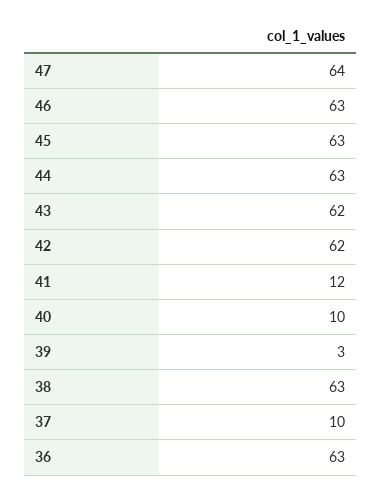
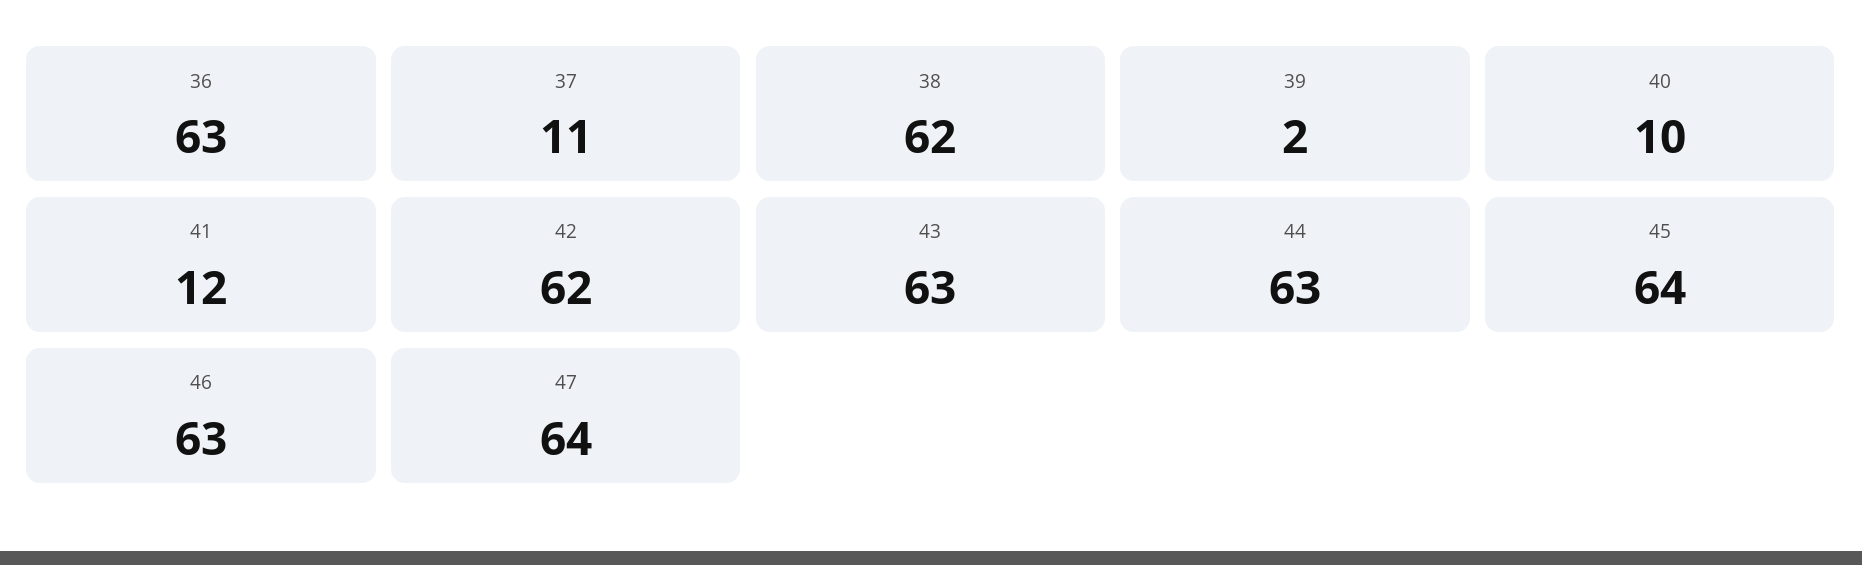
45: 63 -> 64
43: 62 -> 63
39: 3 -> 2
38: 63 -> 62
37: 10 -> 11

